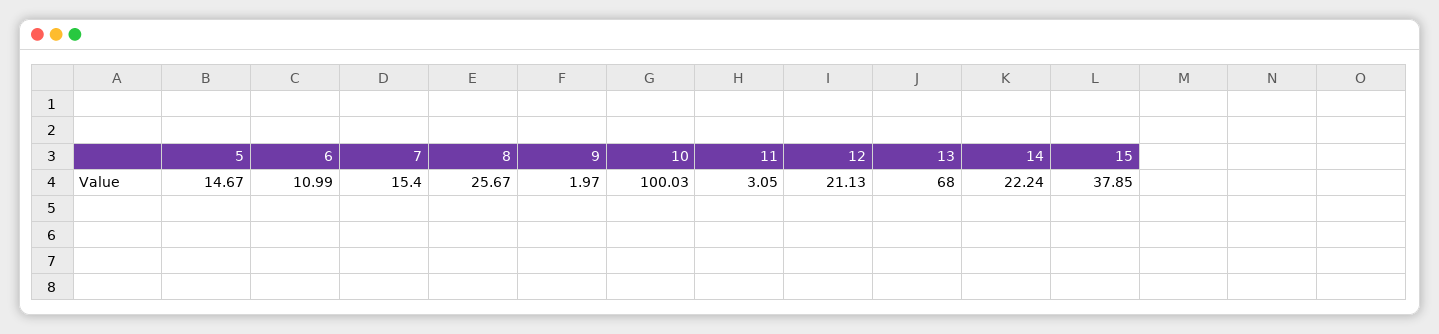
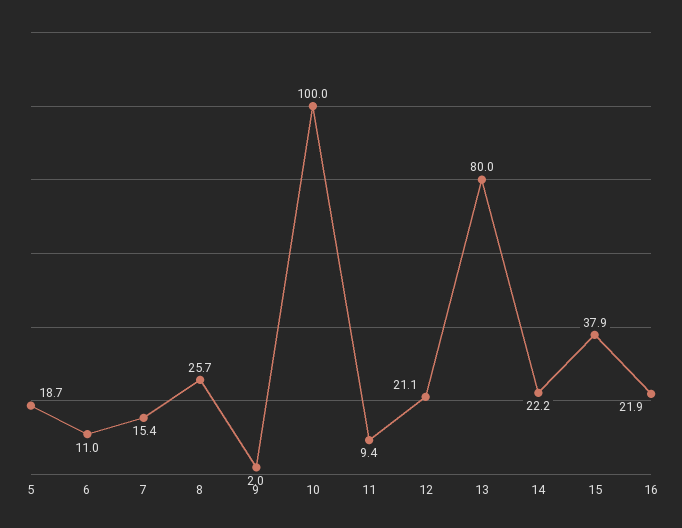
5: 14.67 -> 18.7
11: 3.05 -> 9.4
13: 68 -> 80
16: none -> 21.9

